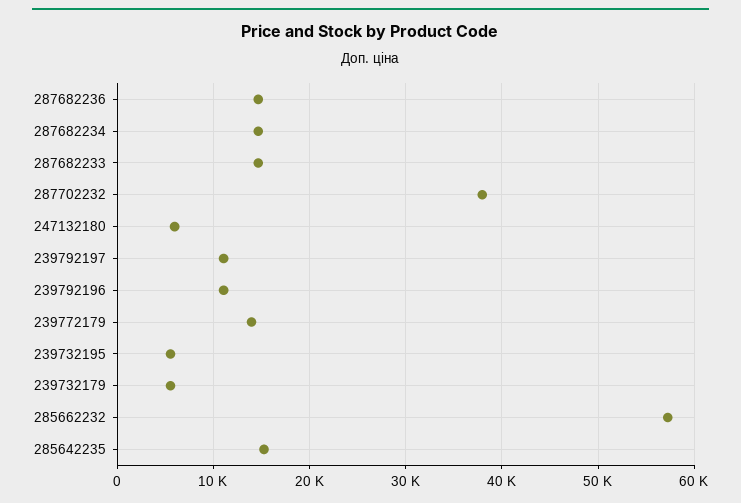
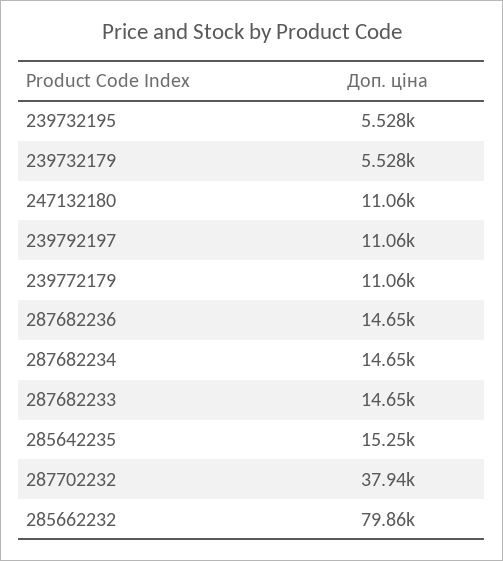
247132180: 6000 -> 11060
239792196: 11000 -> none
239772179: 14000 -> 11060
285662232: 57000 -> 79860

